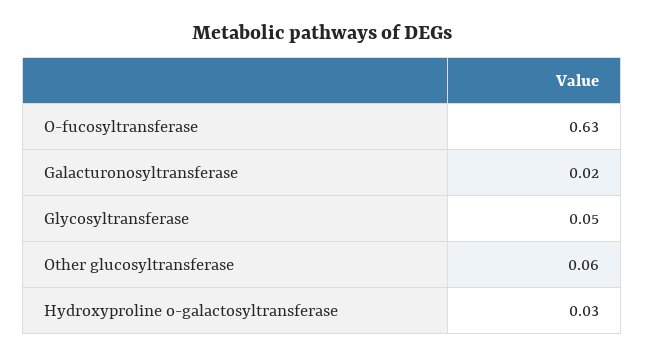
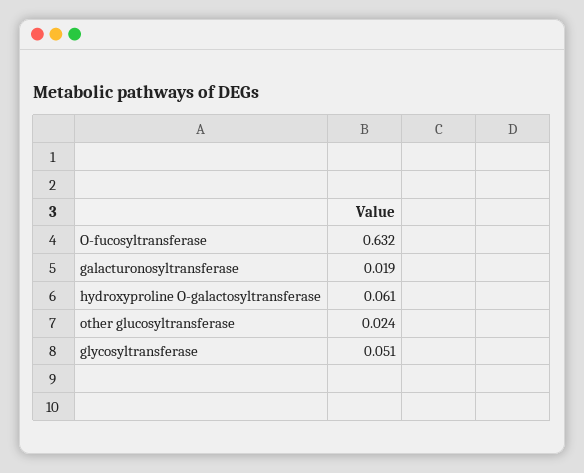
Other glucosyltransferase: 0.06 -> 0.024
Hydroxyproline o-galactosyltransferase: 0.03 -> 0.061

